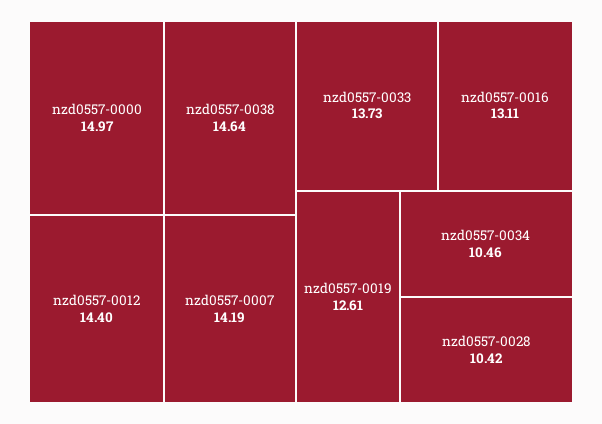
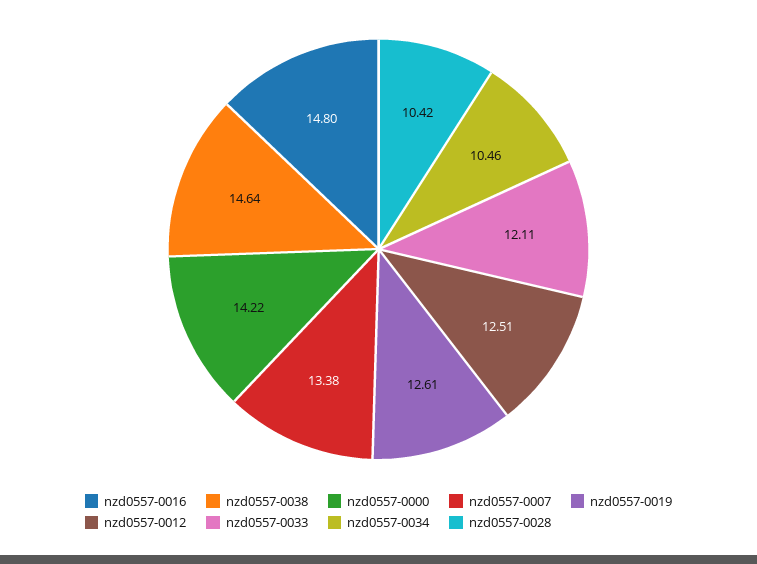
nzd0557-0000: 14.97 -> 14.22
nzd0557-0012: 14.4 -> 12.51
nzd0557-0007: 14.19 -> 13.38
nzd0557-0033: 13.73 -> 12.11
nzd0557-0016: 13.11 -> 14.8

